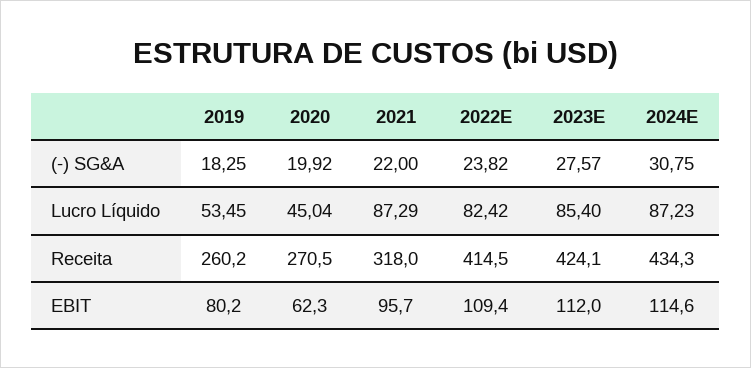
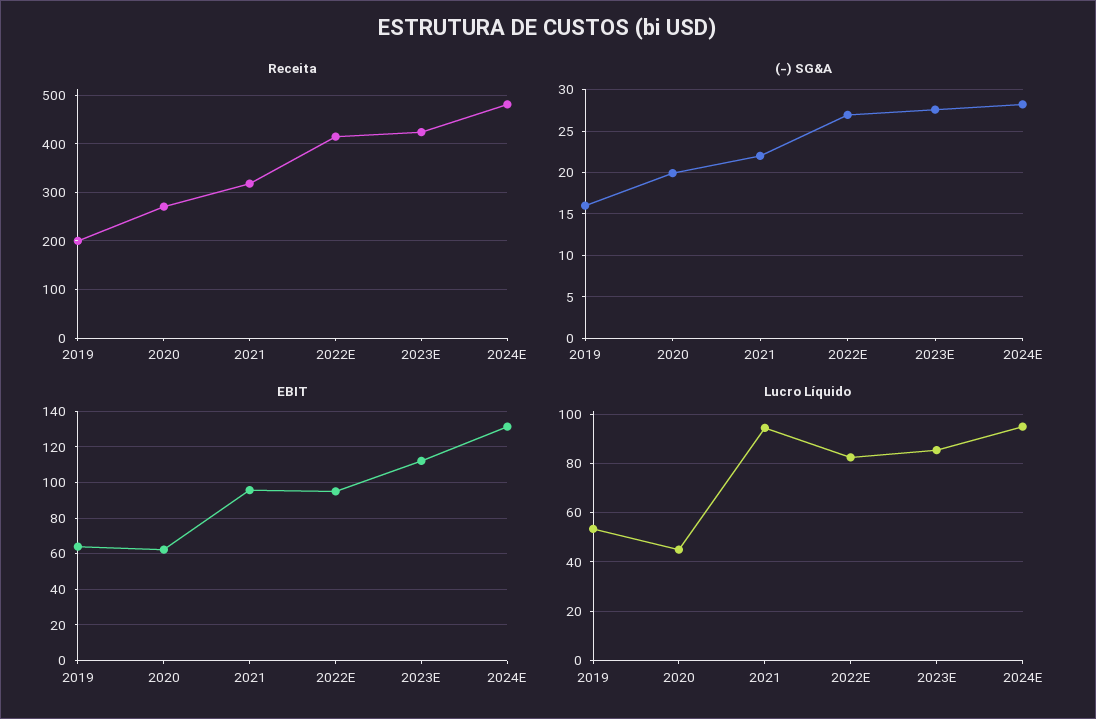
(-) SG&A, 2019: 18.25 -> 16
(-) SG&A, 2022E: 23.82 -> 27
(-) SG&A, 2024E: 30.75 -> 28
Lucro Líquido, 2021: 87.29 -> 95
Lucro Líquido, 2024E: 87.23 -> 95
Receita, 2019: 260.2 -> 200
Receita, 2024E: 434.3 -> 480
EBIT, 2019: 80.2 -> 65
EBIT, 2022E: 109.4 -> 95
EBIT, 2024E: 114.6 -> 130

